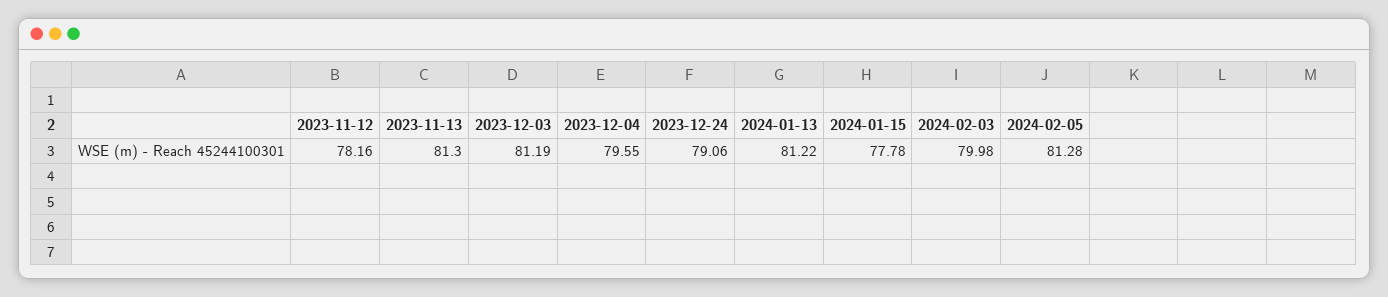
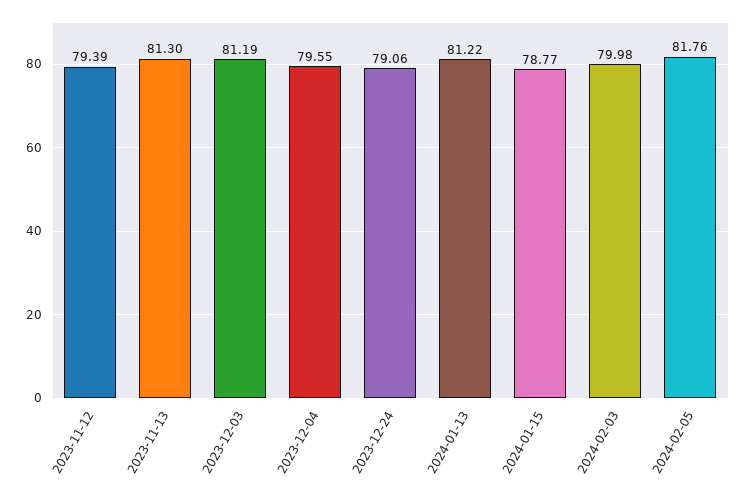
2023-11-12: 78.16 -> 79.39
2024-01-15: 77.78 -> 78.77
2024-02-05: 81.28 -> 81.76

